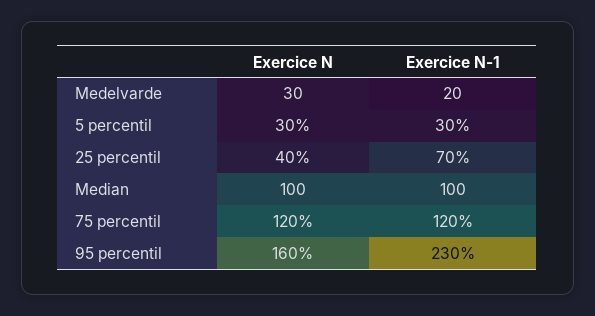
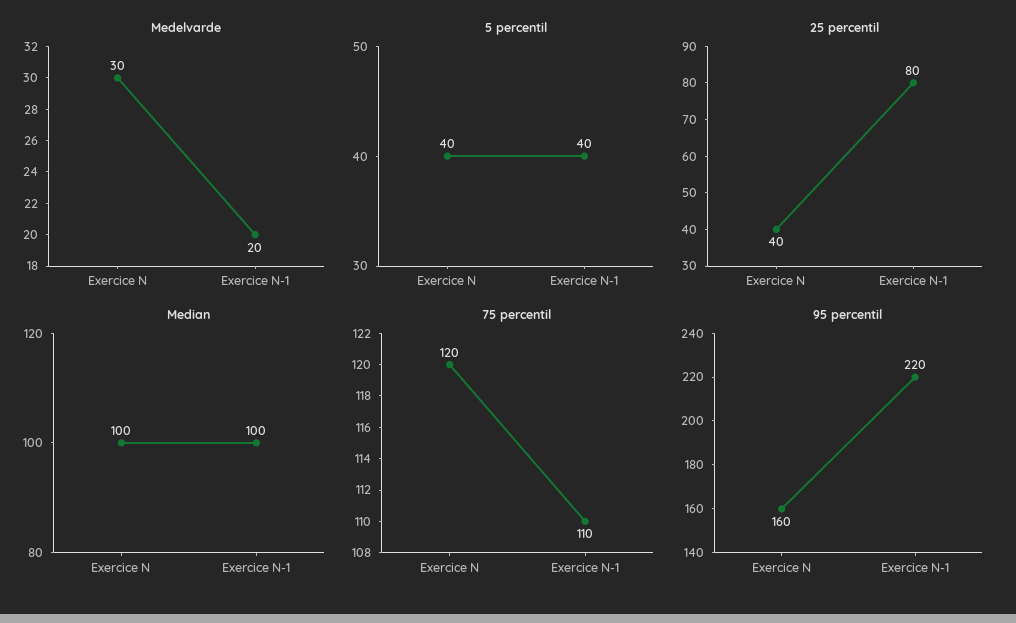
5 percentil, Exercice N: 30 -> 40
5 percentil, Exercice N-1: 30 -> 40
25 percentil, Exercice N-1: 70 -> 80
75 percentil, Exercice N-1: 120 -> 110
95 percentil, Exercice N-1: 230 -> 220

